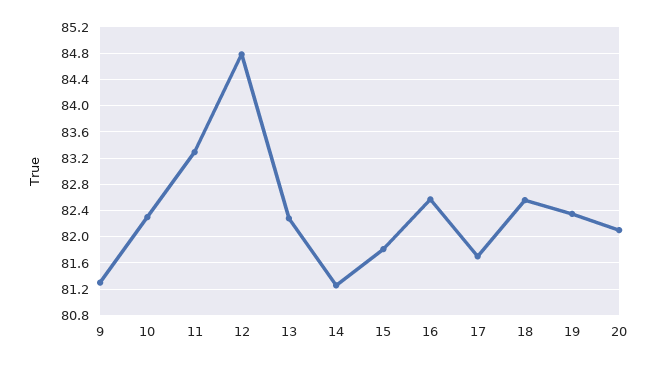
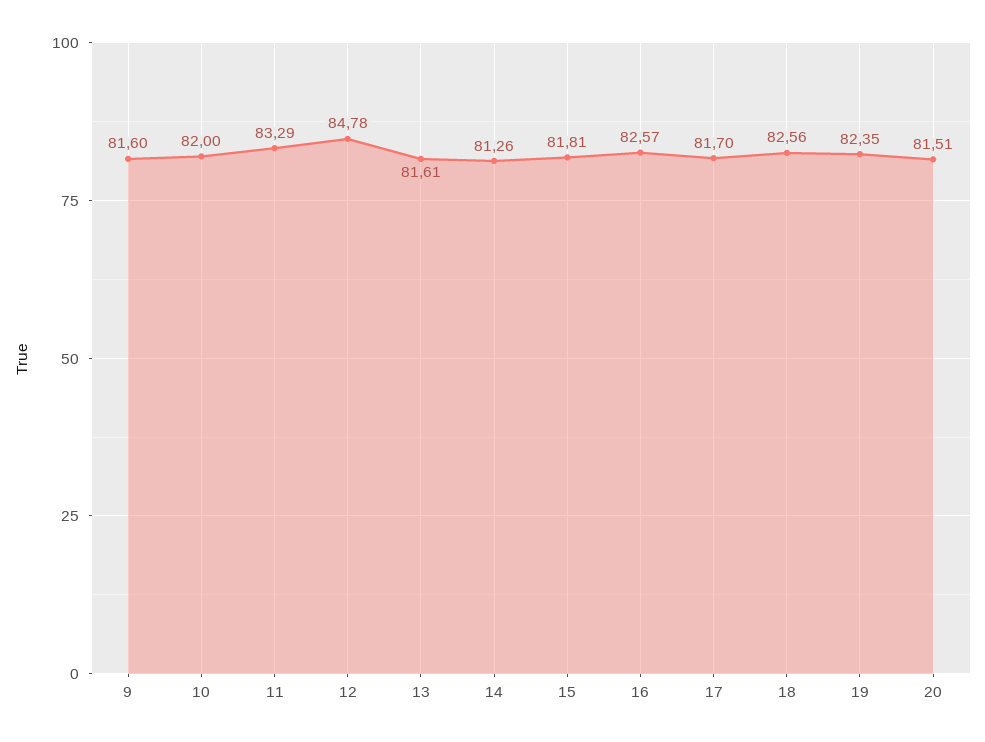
9: 81.3 -> 81.6
10: 82.3 -> 82
13: 82.3 -> 81.61
20: 82.1 -> 81.51

